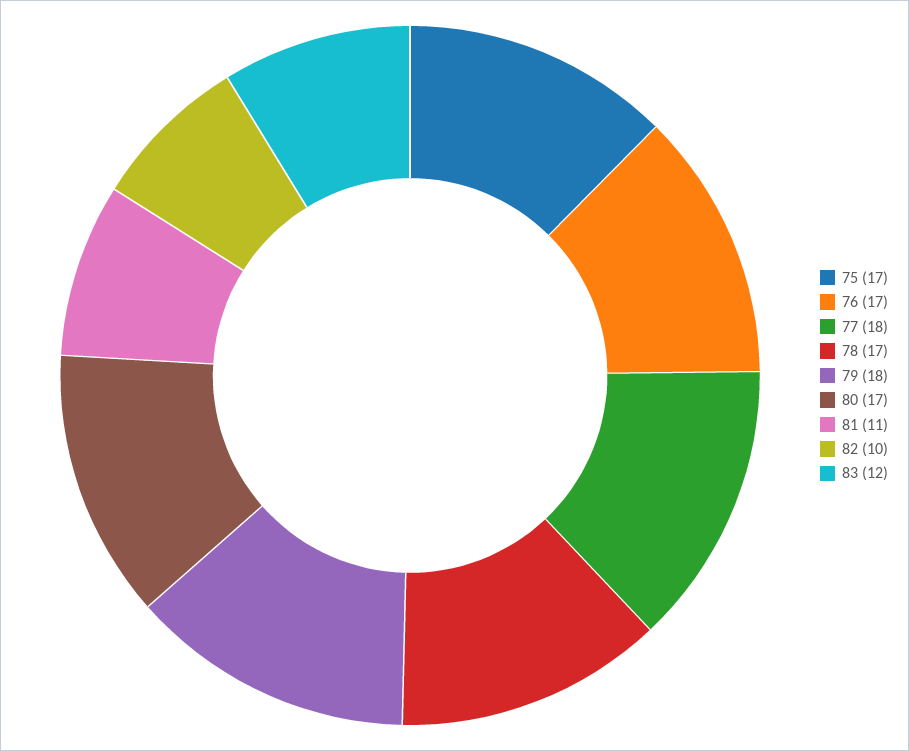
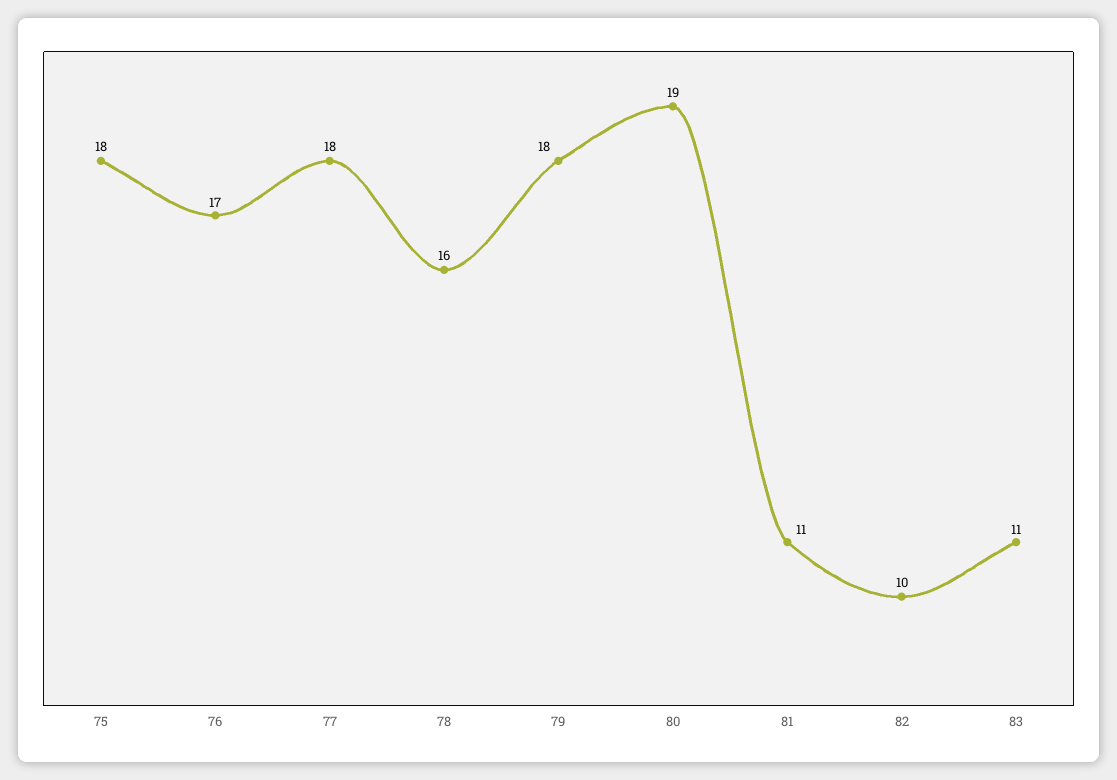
75: 17 -> 18
78: 17 -> 16
80: 17 -> 19
83: 12 -> 11

